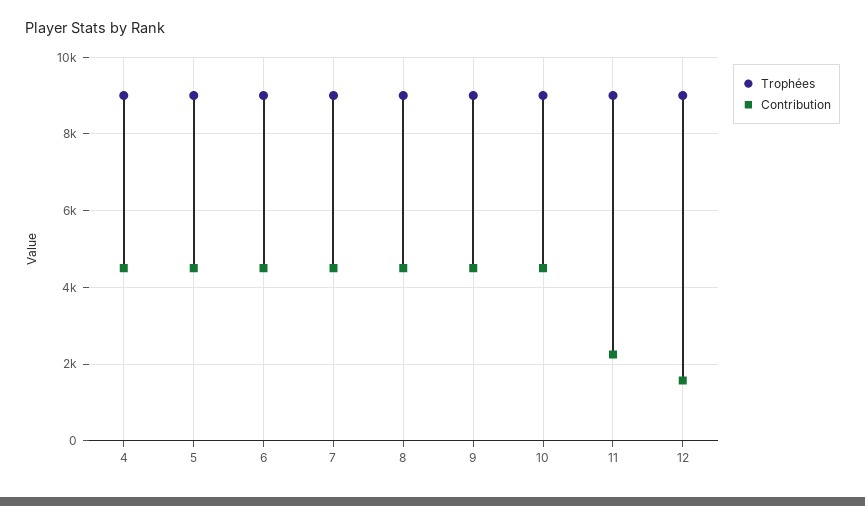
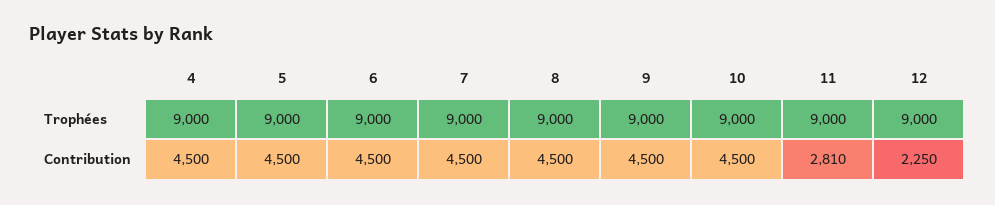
Contribution, 11: 2200 -> 2810
Contribution, 12: 1600 -> 2250

